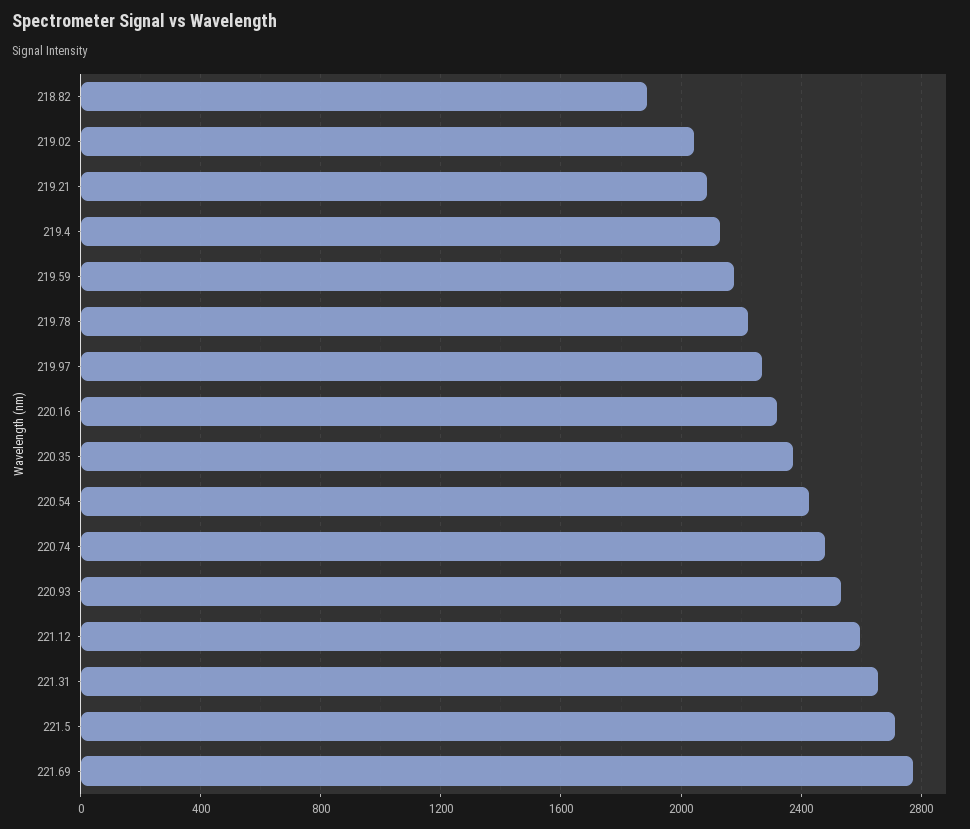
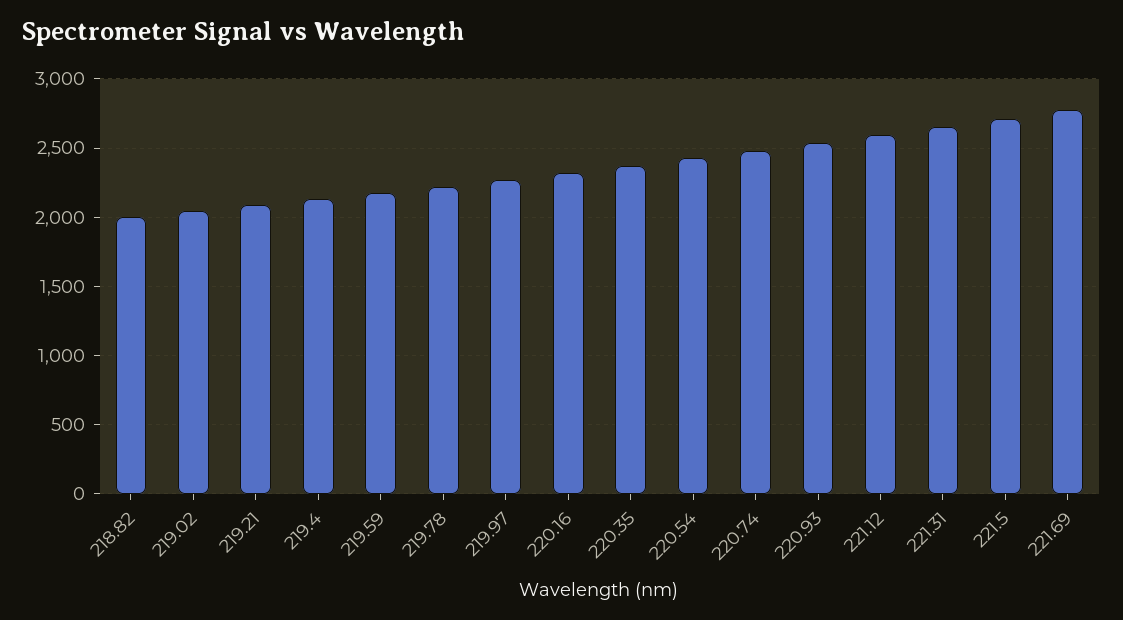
218.82: 1900 -> 2000

